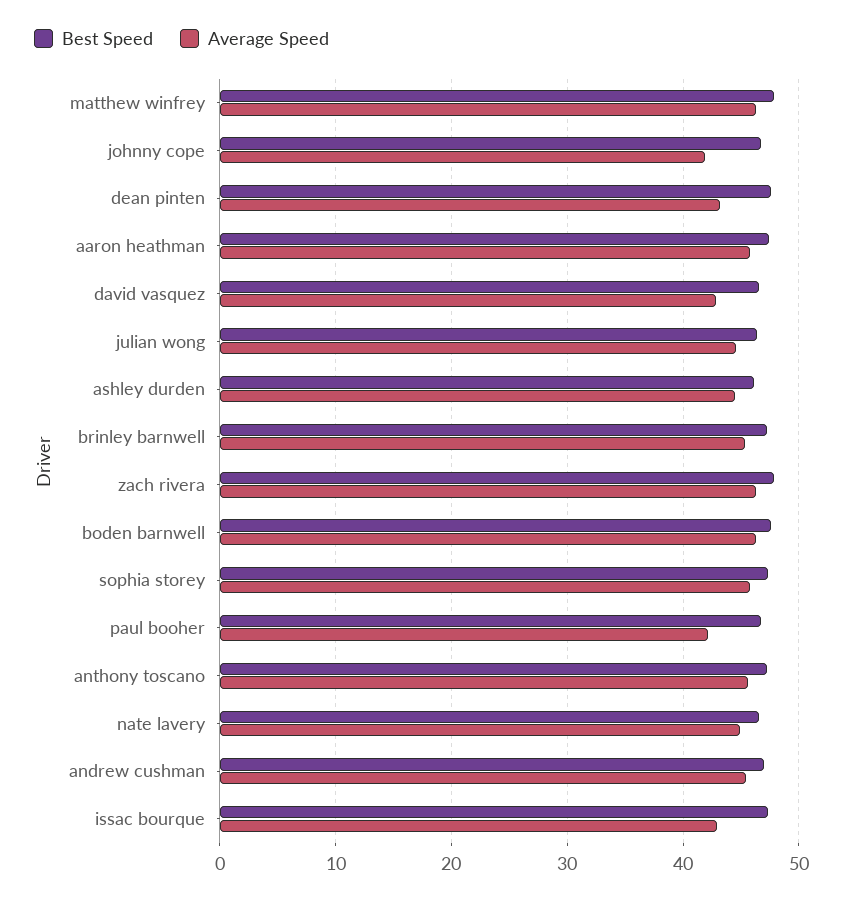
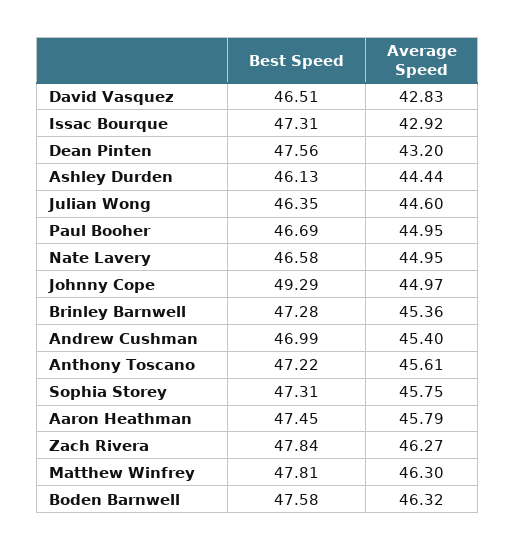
Best Speed, johnny cope: 47 -> 49.29
Average Speed, johnny cope: 42 -> 44.97
Average Speed, paul booher: 42 -> 44.95

